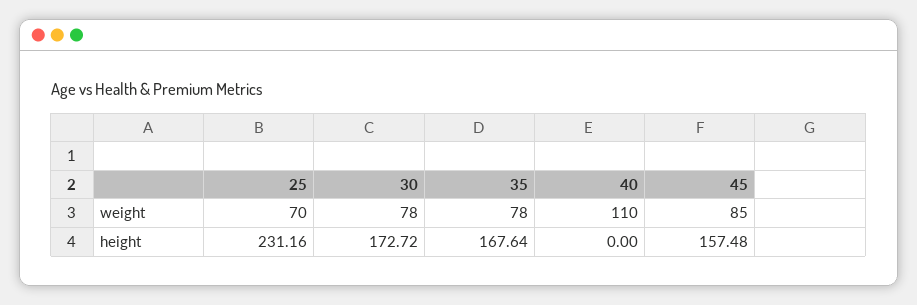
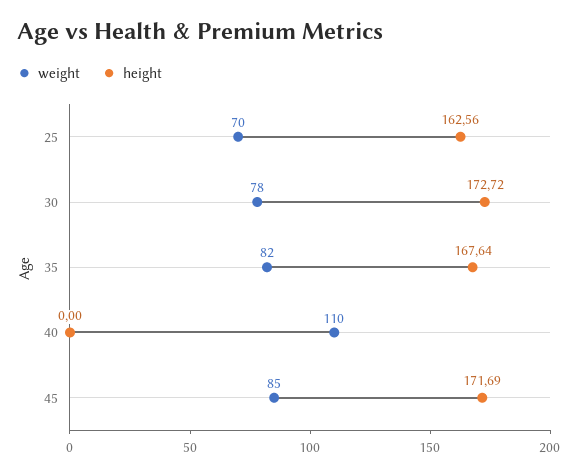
weight, 35: 78 -> 82
height, 25: 231.16 -> 162.56
height, 45: 157.48 -> 171.69

